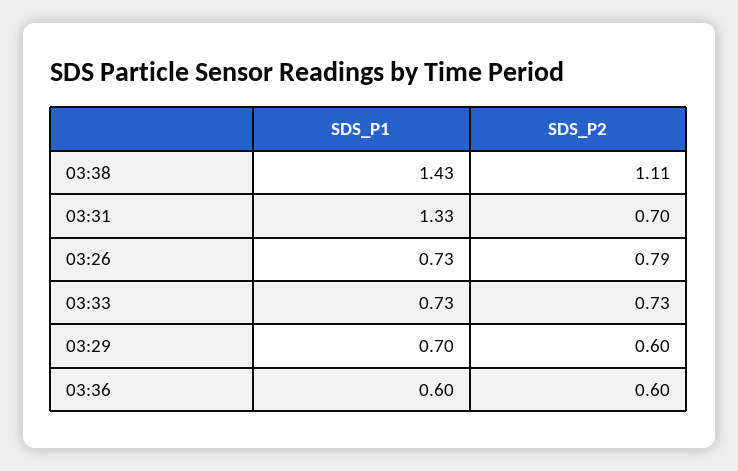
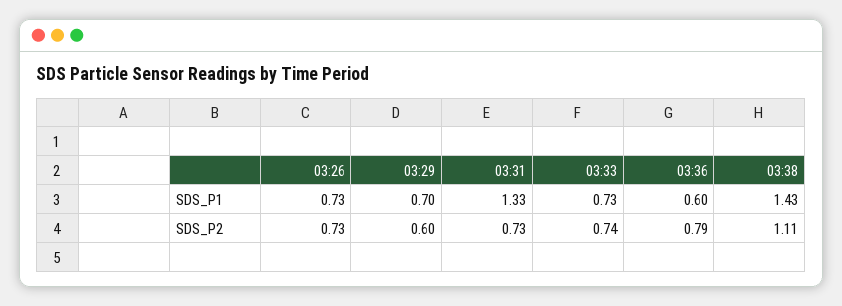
SDS_P2, 03:31: 0.7 -> 0.73
SDS_P2, 03:26: 0.79 -> 0.73
SDS_P2, 03:33: 0.73 -> 0.74
SDS_P2, 03:36: 0.6 -> 0.79

